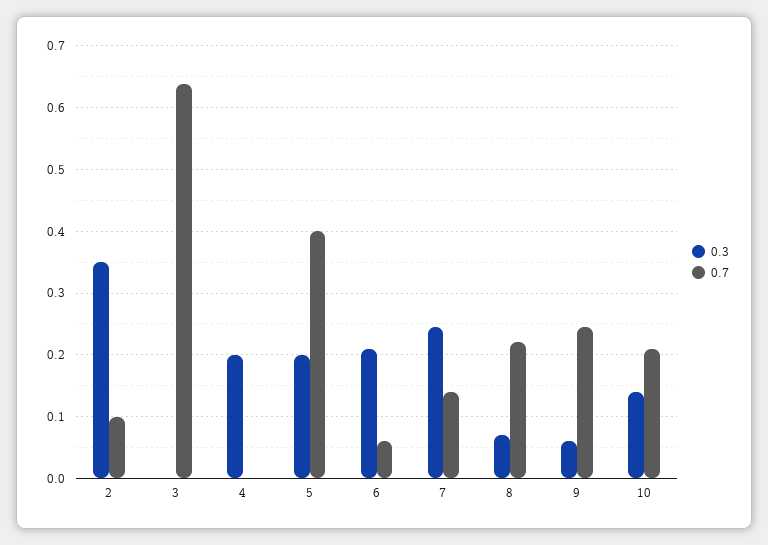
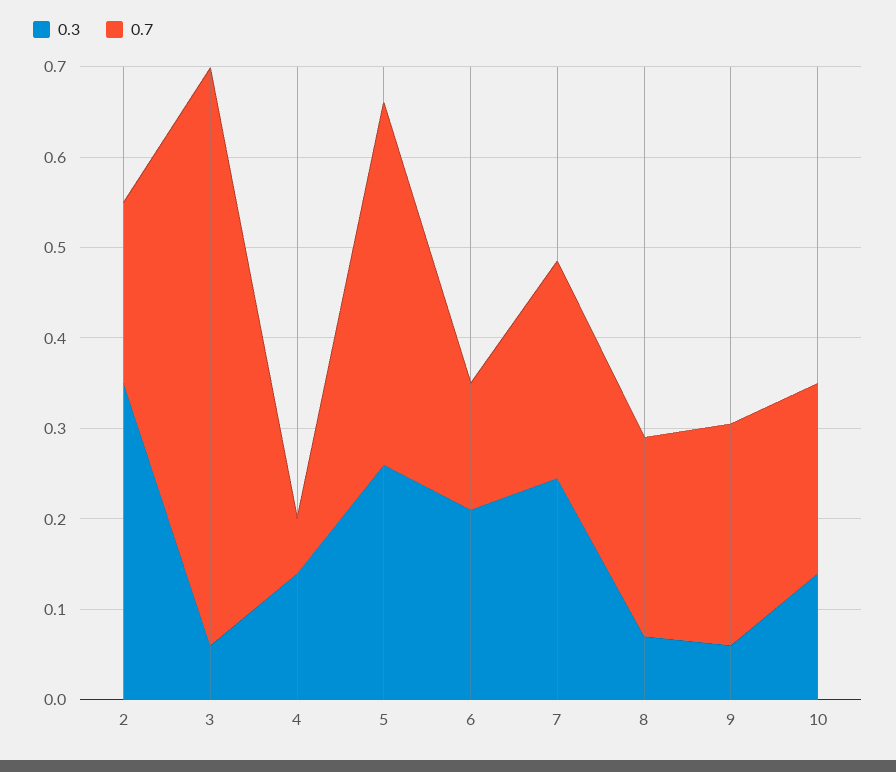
0.7, 2: 0.1 -> 0.2
0.3, 3: 0 -> 0.06
0.3, 4: 0.2 -> 0.14
0.7, 4: 0 -> 0.06
0.3, 5: 0.2 -> 0.26
0.7, 6: 0.06 -> 0.14
0.7, 7: 0.14 -> 0.24

